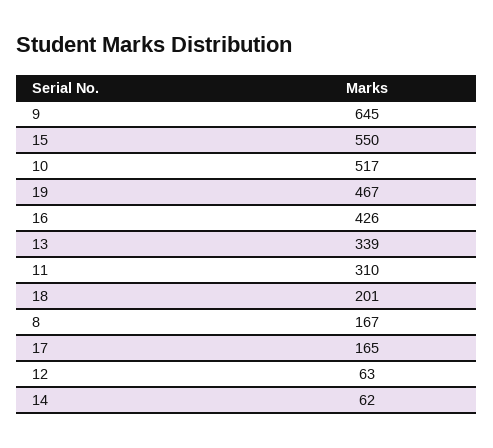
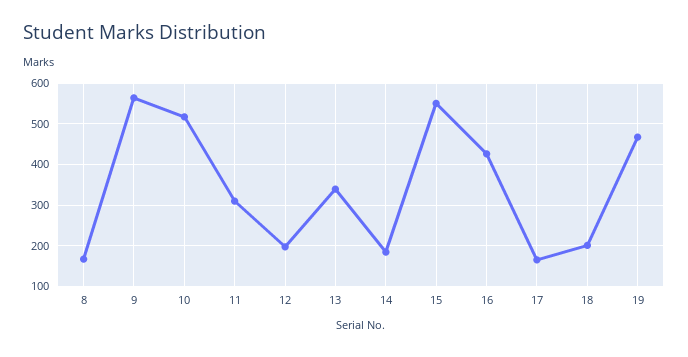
9: 645 -> 560
12: 63 -> 200
14: 62 -> 180

